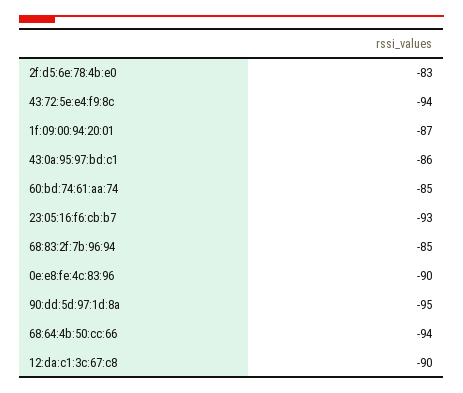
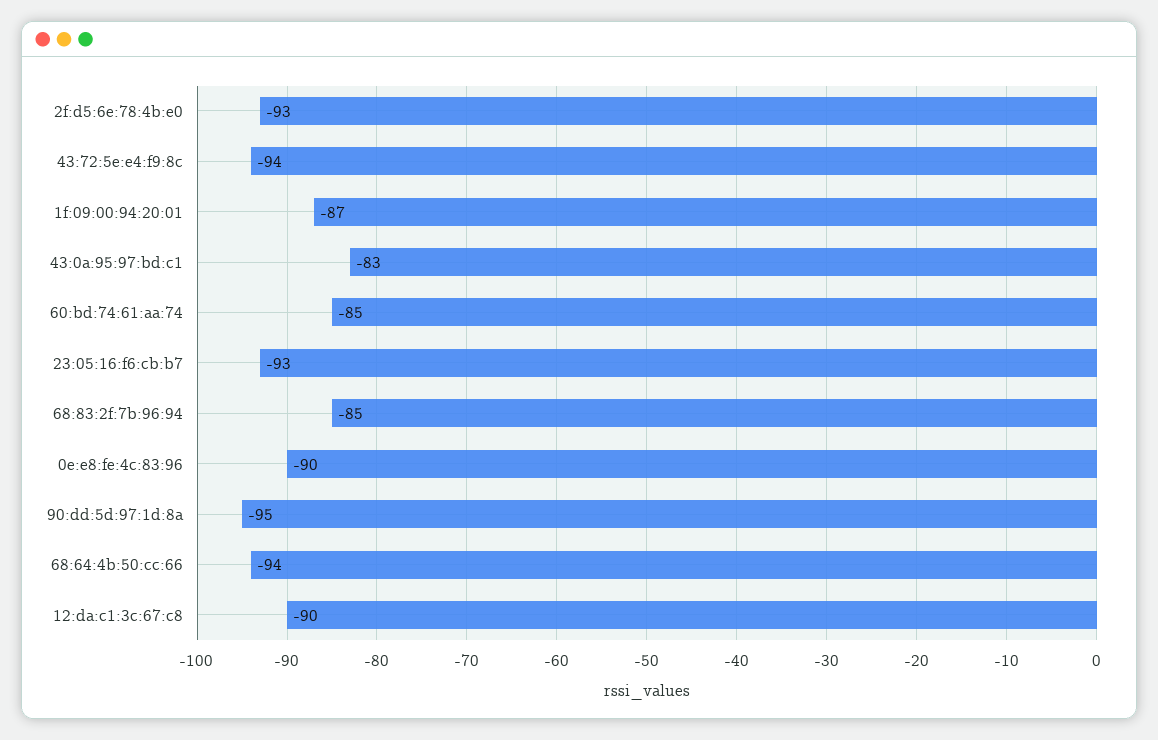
2f:d5:6e:78:4b:e0: -83 -> -93
43:0a:95:97:bd:c1: -86 -> -83

